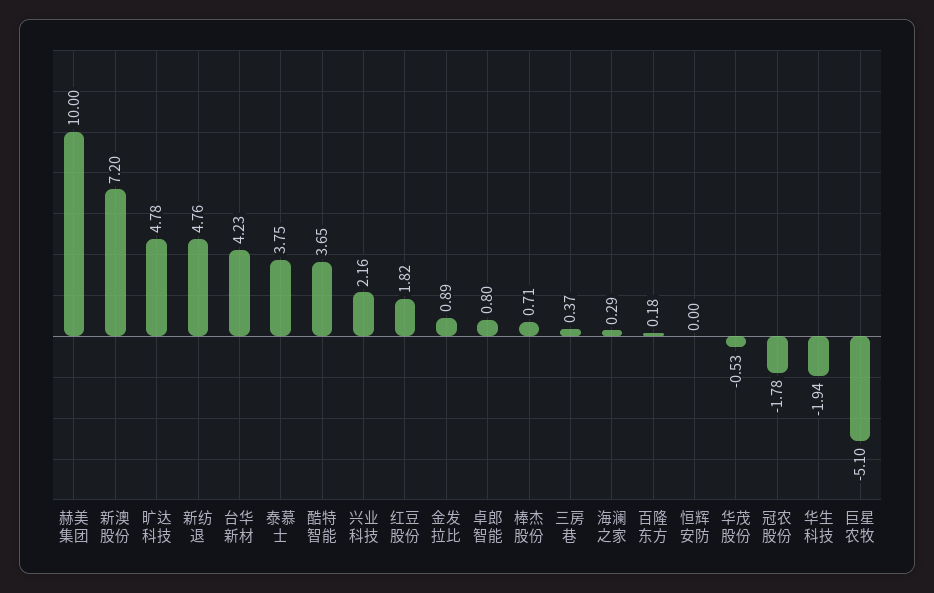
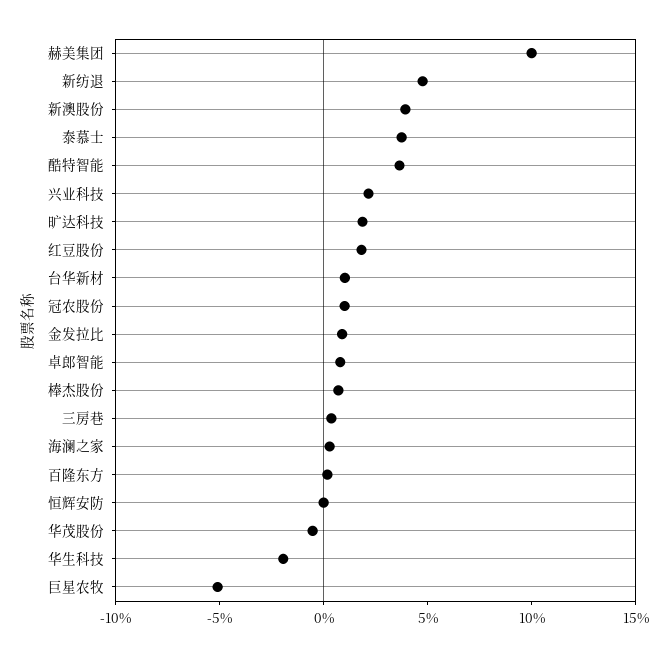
新澳股份: 7.2 -> 4
旷达科技: 4.78 -> 2
台华新材: 4.23 -> 1
冠农股份: -1.78 -> 1

